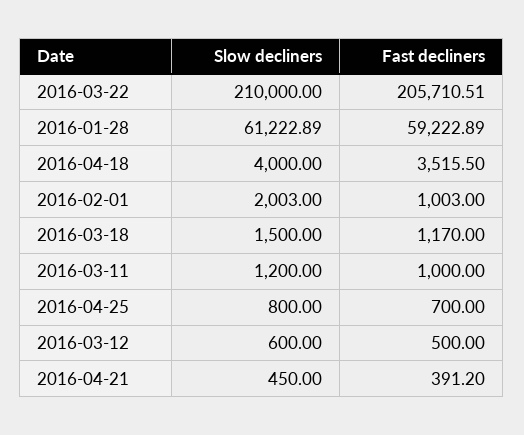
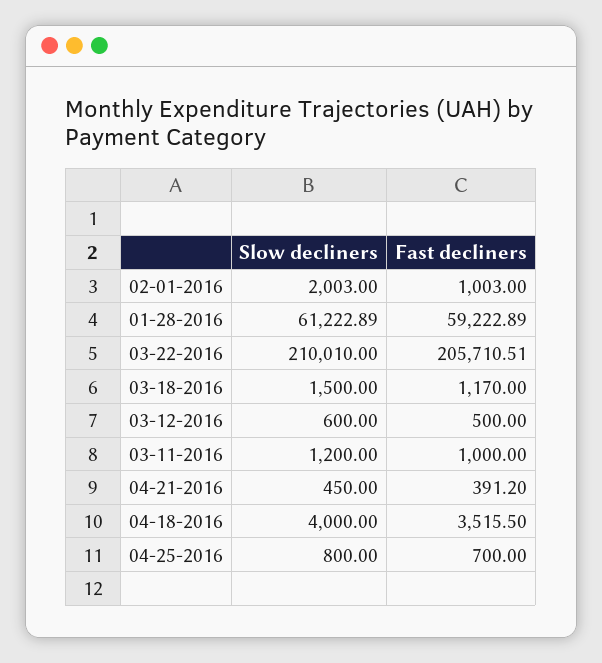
Slow decliners, 2016-03-22: 210000 -> 210010

